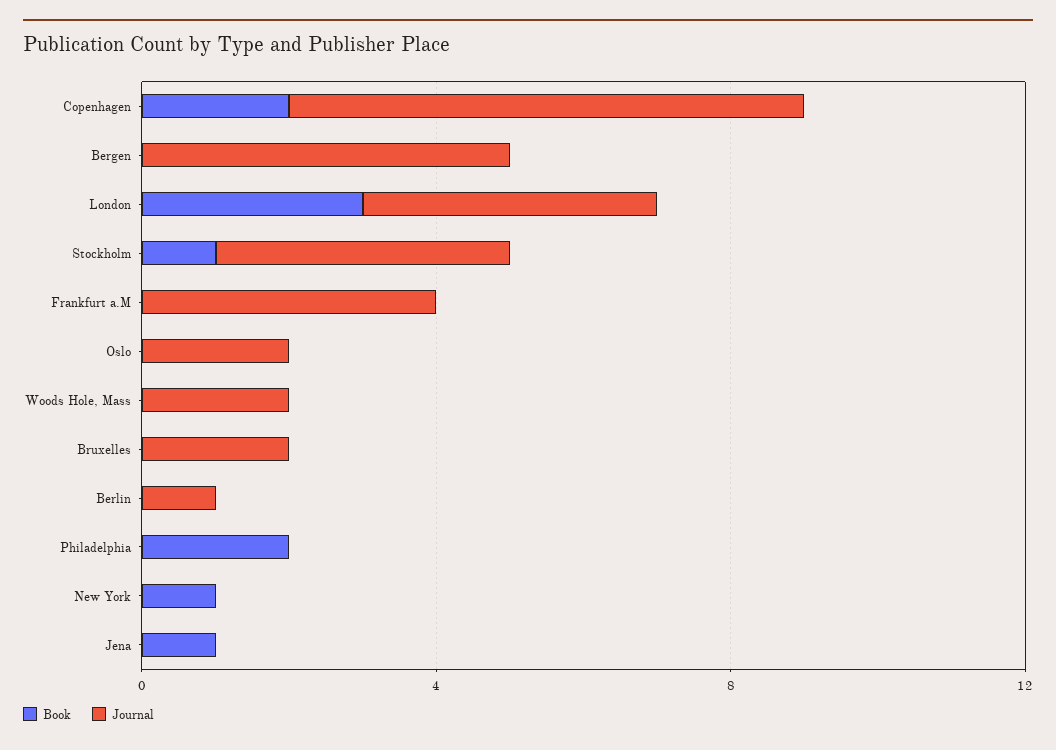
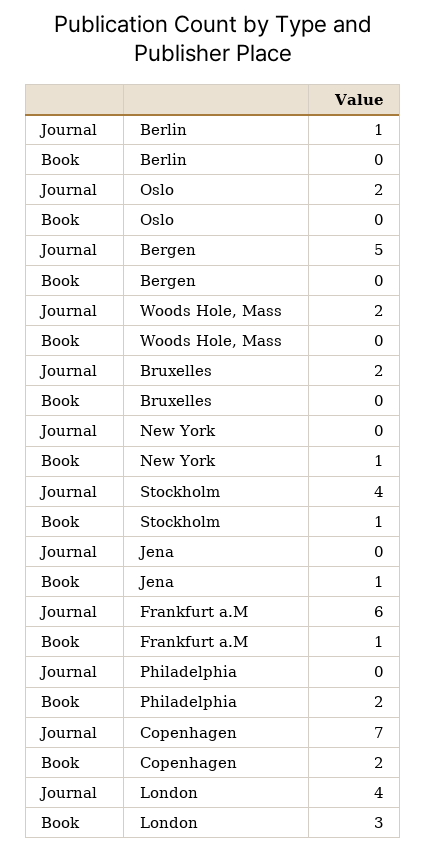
Book, Frankfurt a.M: 0 -> 1
Journal, Frankfurt a.M: 4 -> 6

